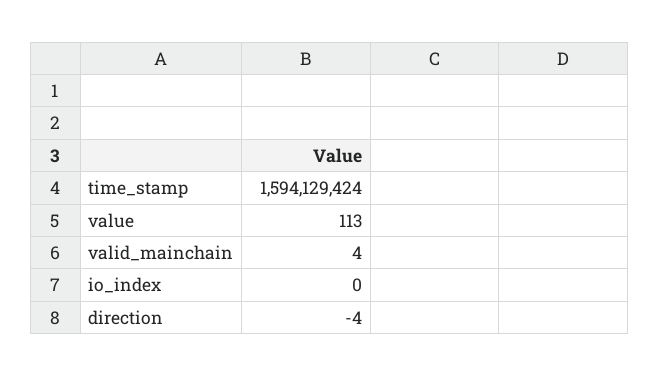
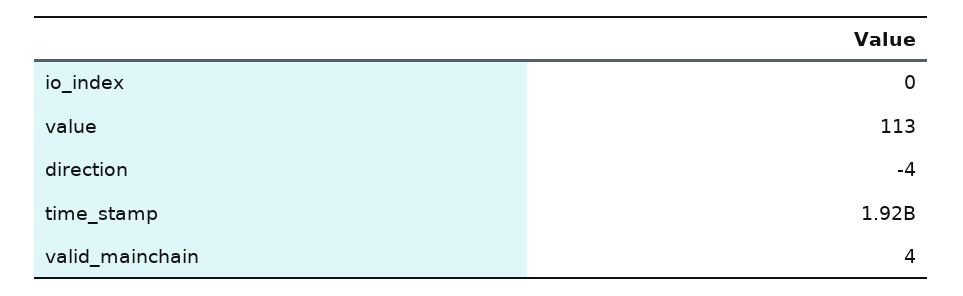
time_stamp: 1594129424 -> 1920000000

